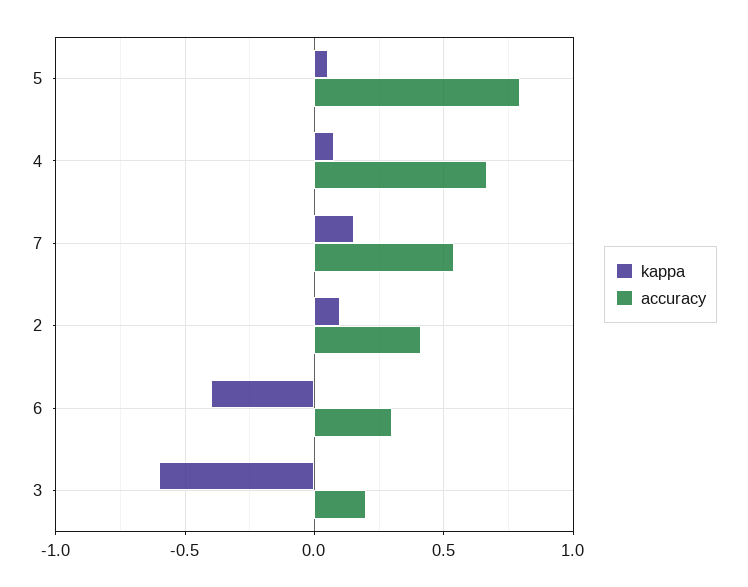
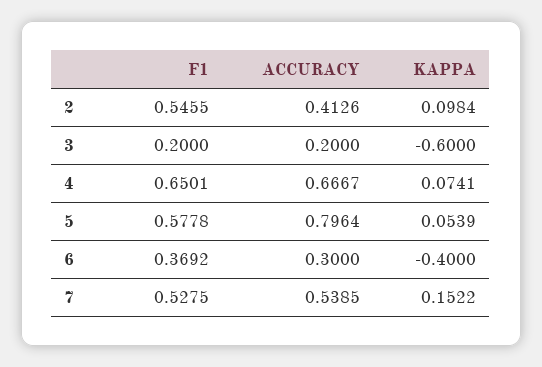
F1, 2: none -> 0.5455
F1, 3: none -> 0.2
F1, 4: none -> 0.6501
F1, 5: none -> 0.5778
F1, 6: none -> 0.3692
F1, 7: none -> 0.5275

